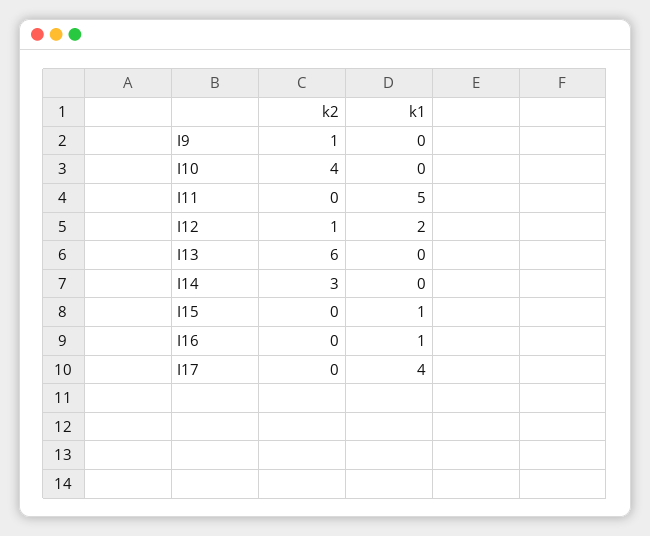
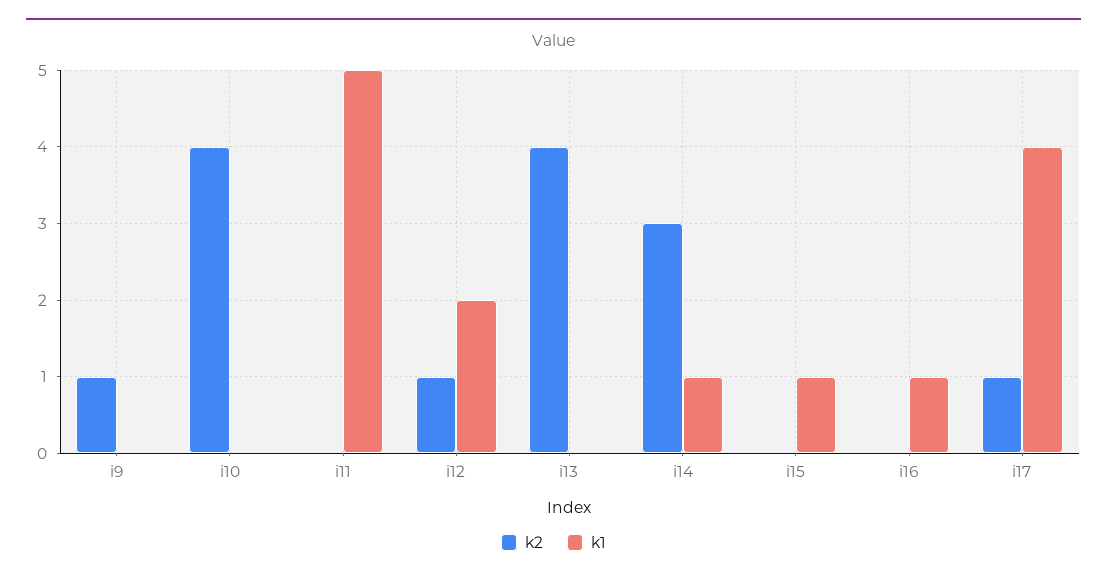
k2, I13: 6 -> 4
k1, I14: 0 -> 1
k2, I17: 0 -> 1

